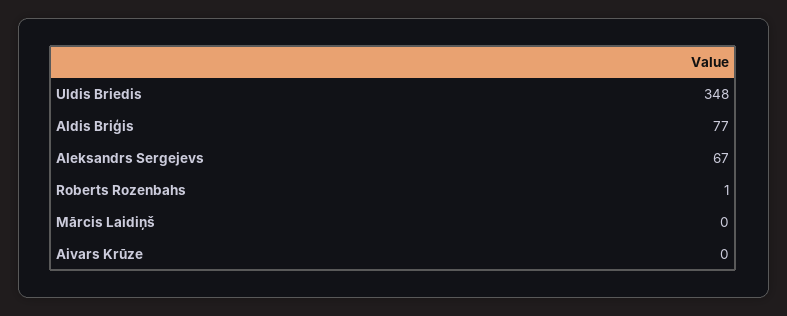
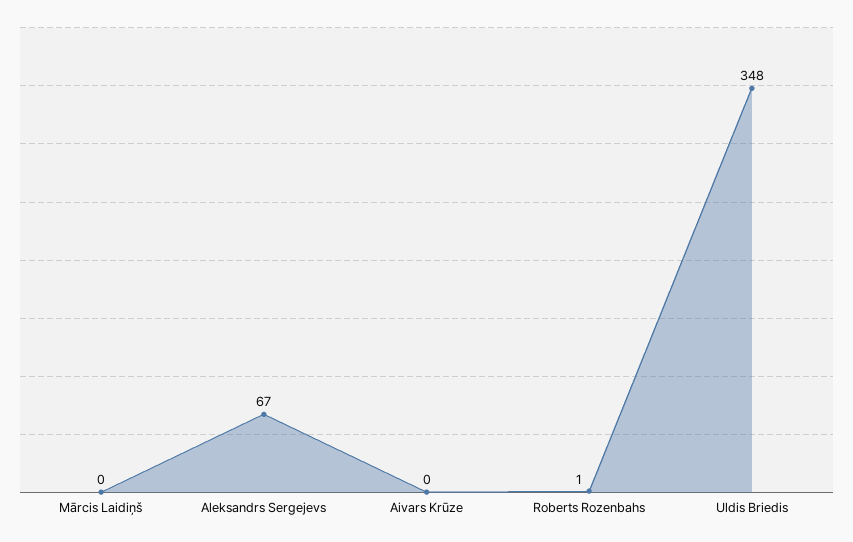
Aldis Briģis: 77 -> none

